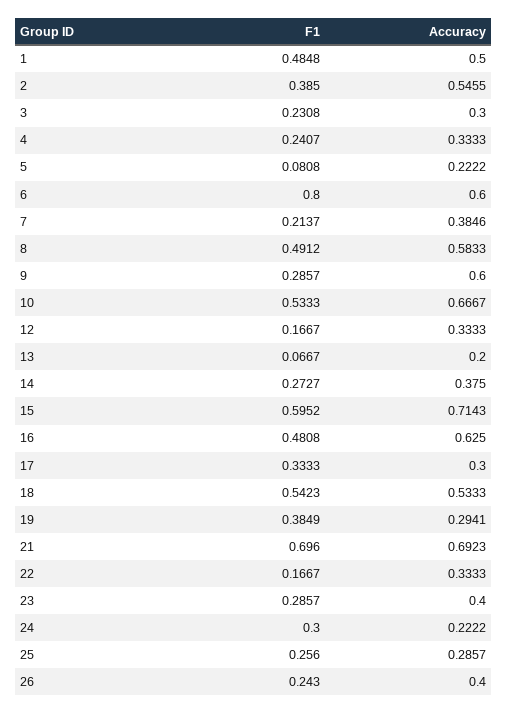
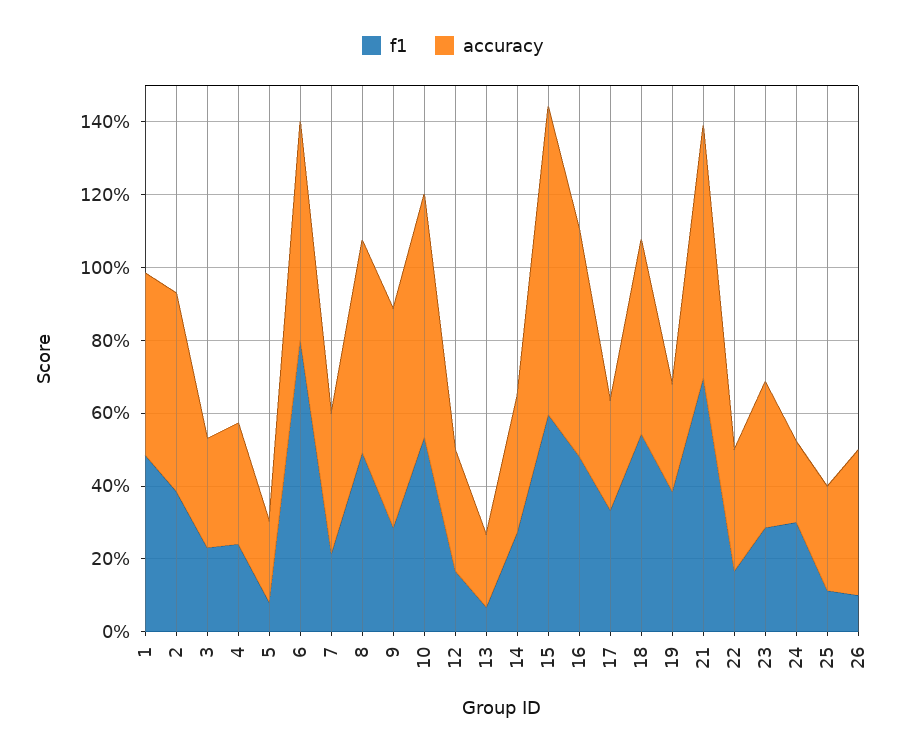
Accuracy, 15: 0.7143 -> 0.85
F1, 25: 0.256 -> 0.1
F1, 26: 0.243 -> 0.1

